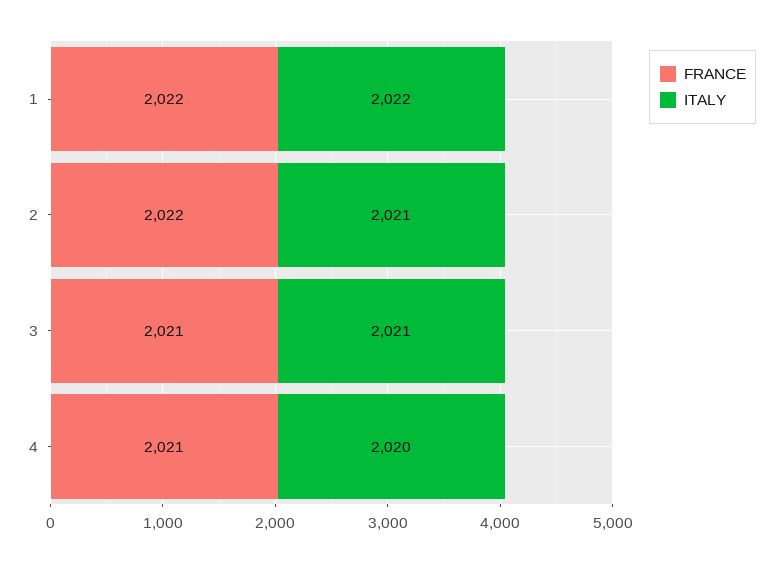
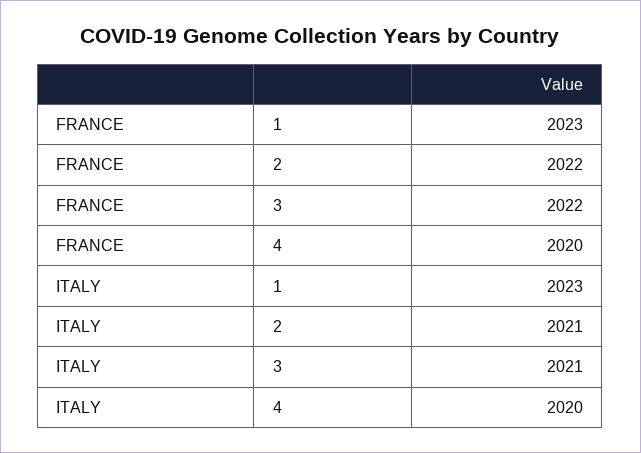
FRANCE, 1: 2022 -> 2023
ITALY, 1: 2022 -> 2023
FRANCE, 3: 2021 -> 2022
FRANCE, 4: 2021 -> 2020

